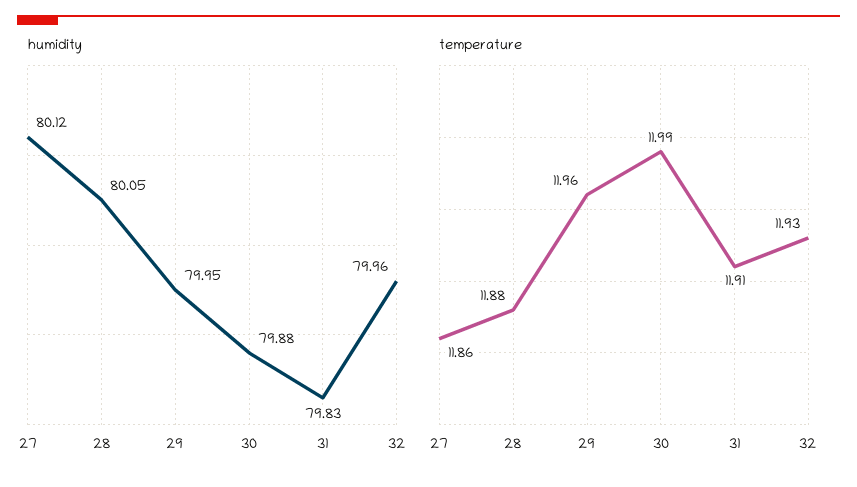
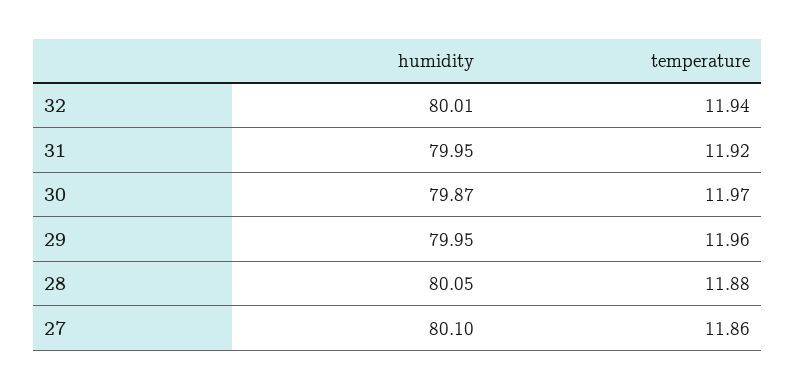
humidity, 27: 80.12 -> 80.1
humidity, 30: 79.88 -> 79.87
humidity, 31: 79.83 -> 79.95
humidity, 32: 79.96 -> 80.01
temperature, 30: 11.99 -> 11.97
temperature, 31: 11.91 -> 11.92
temperature, 32: 11.93 -> 11.94

